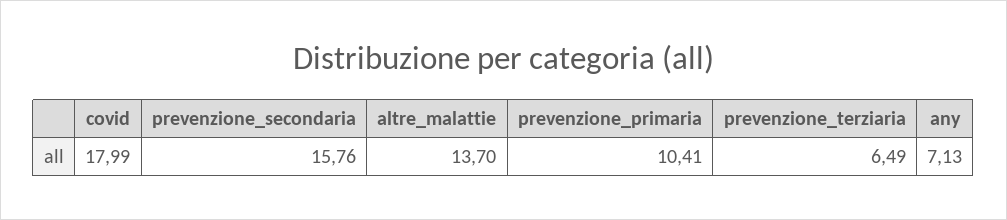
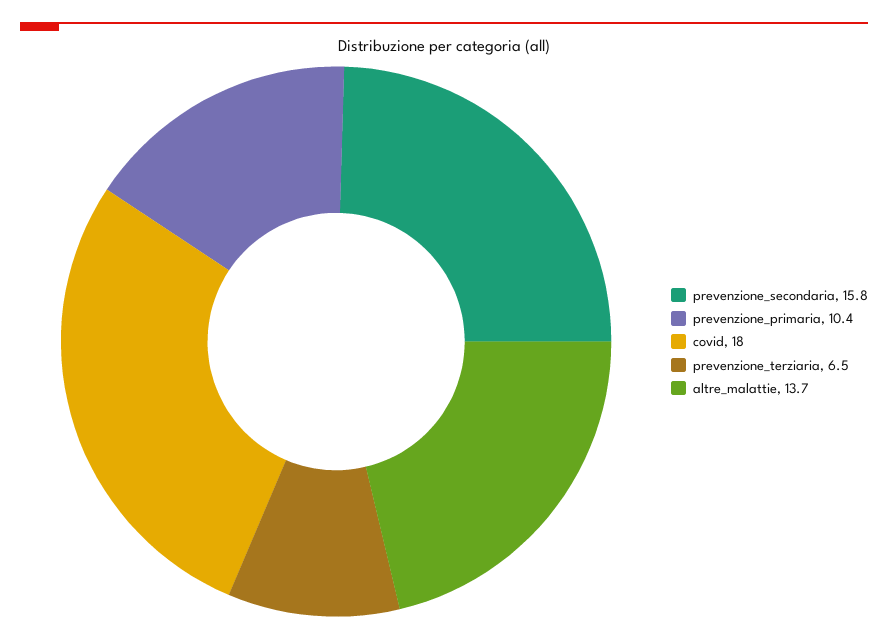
any: 7.13 -> none

